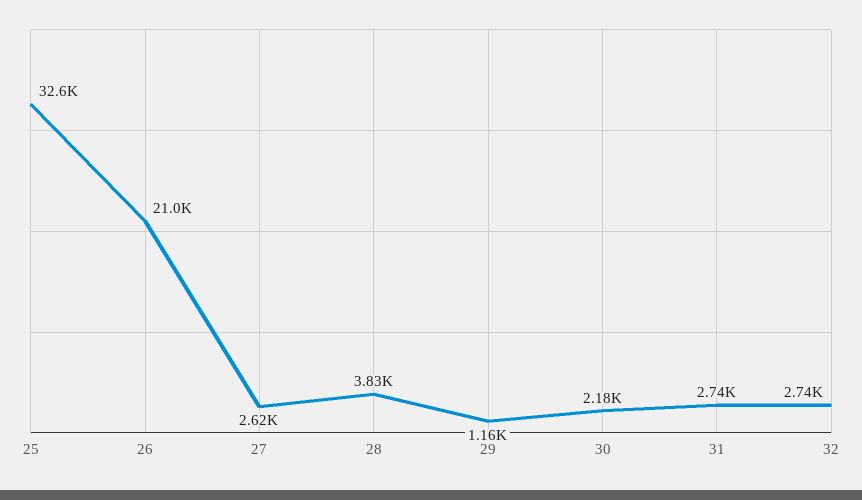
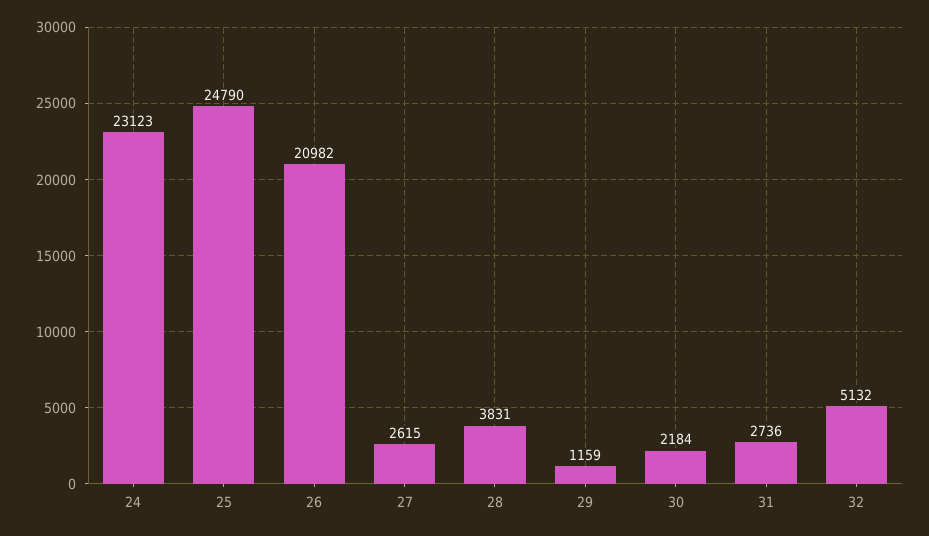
25: 32600 -> 24790
32: 2740 -> 5132
24: none -> 23123

